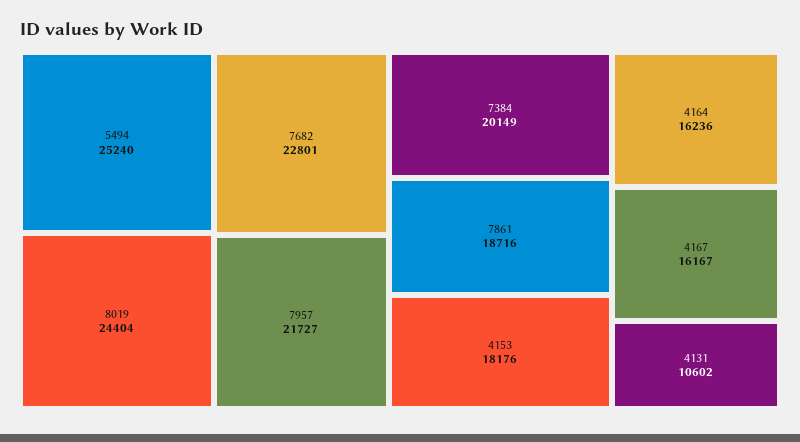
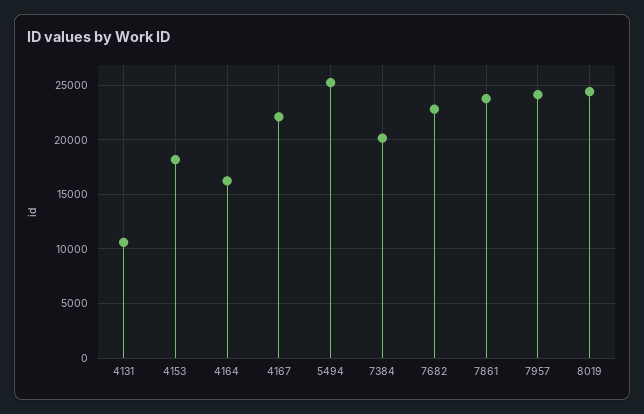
7957: 21727 -> 24000
7861: 18716 -> 24000
4167: 16167 -> 22000

